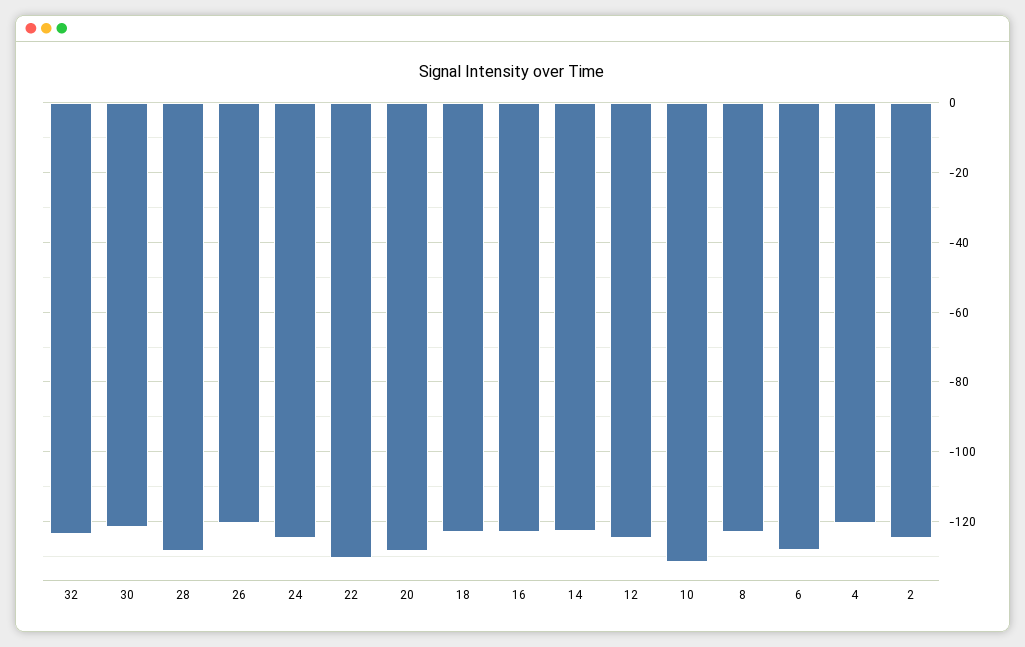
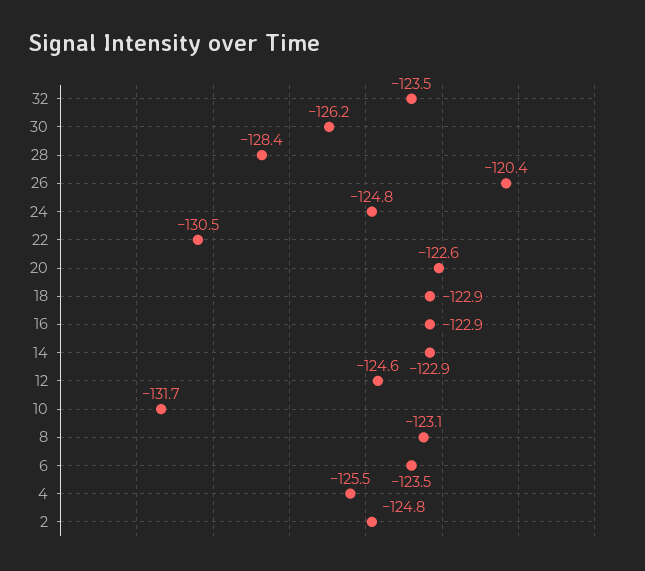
30: -122 -> -126.2
20: -128 -> -122.6
6: -128 -> -123.5
4: -120 -> -125.5

